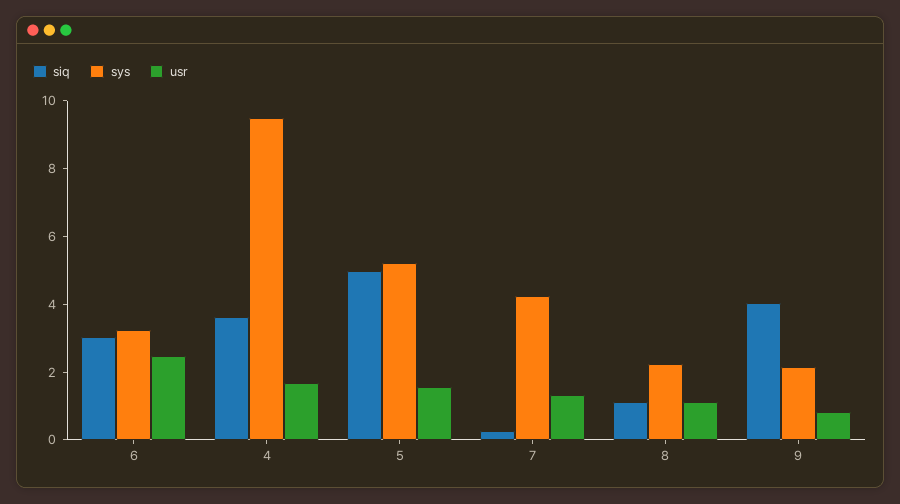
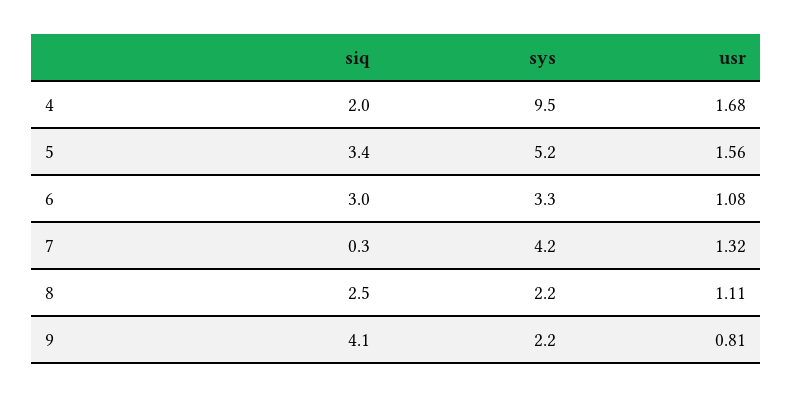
usr, 6: 2.5 -> 1.08
siq, 4: 3.5 -> 2
siq, 5: 5 -> 3.4
siq, 8: 1 -> 2.5

